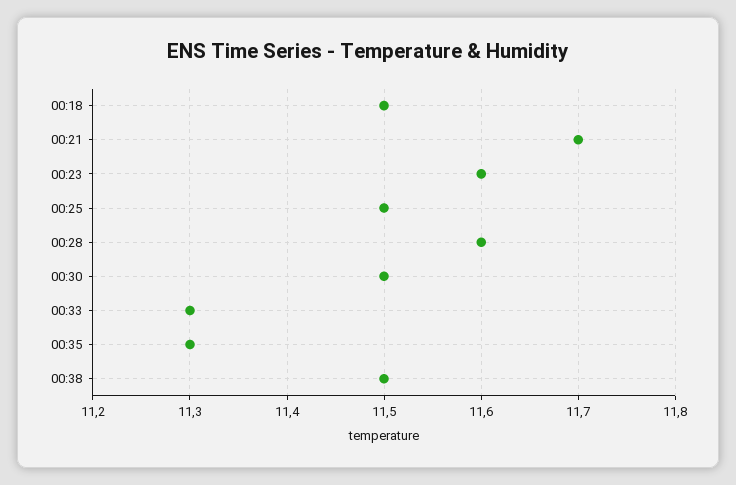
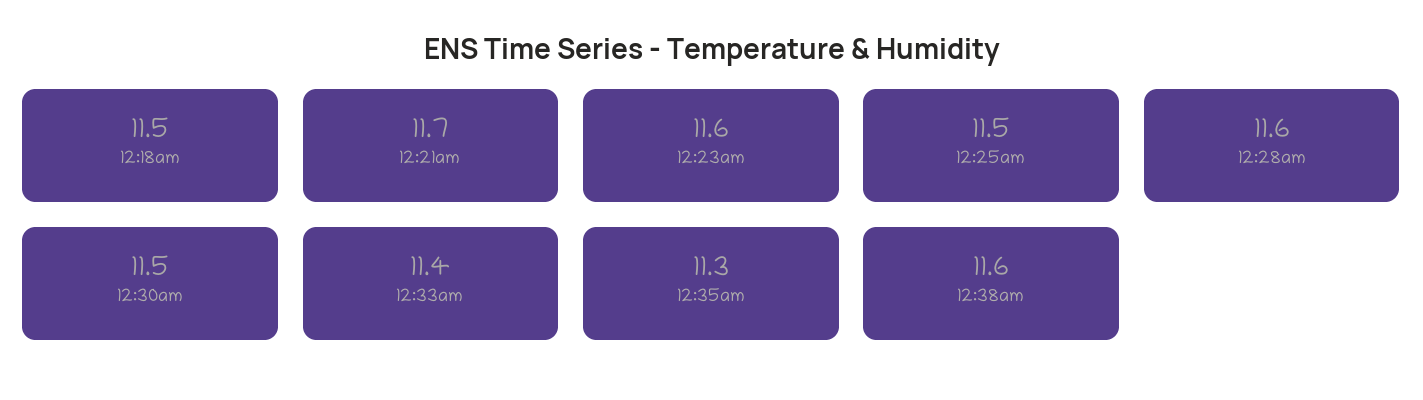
00:33: 11.3 -> 11.4
00:38: 11.5 -> 11.6

